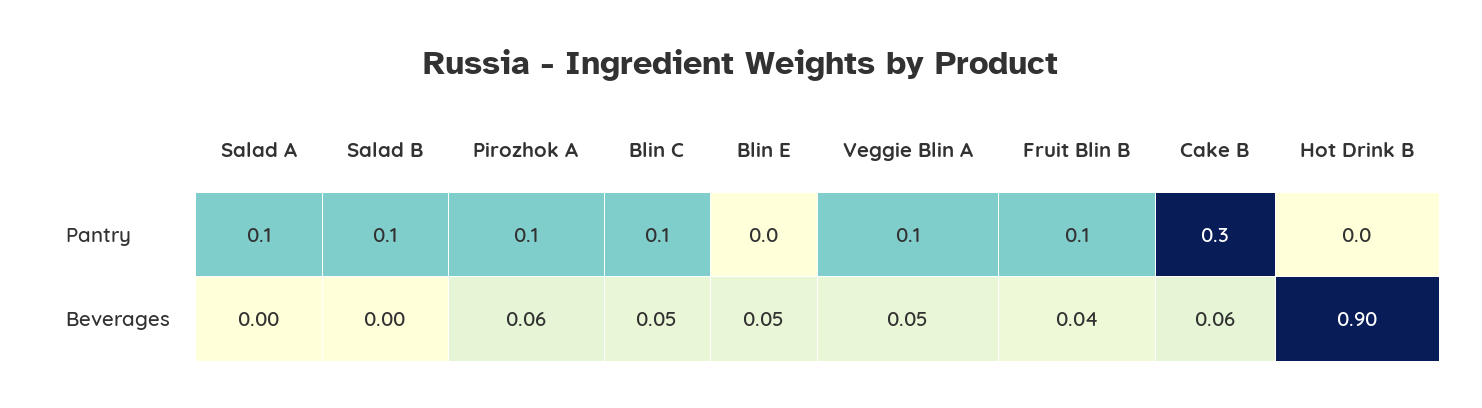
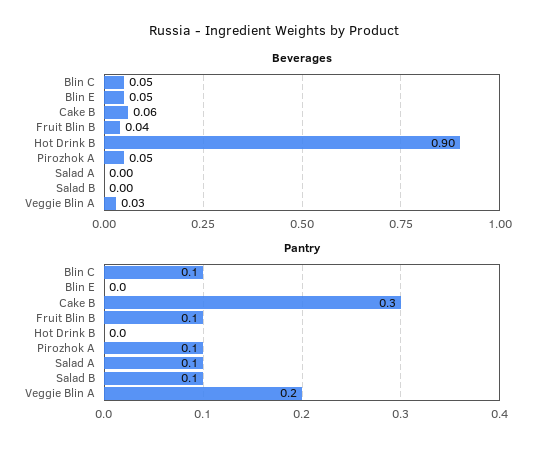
Pantry, Veggie Blin A: 0.1 -> 0.2
Beverages, Pirozhok A: 0.06 -> 0.05
Beverages, Veggie Blin A: 0.05 -> 0.03

